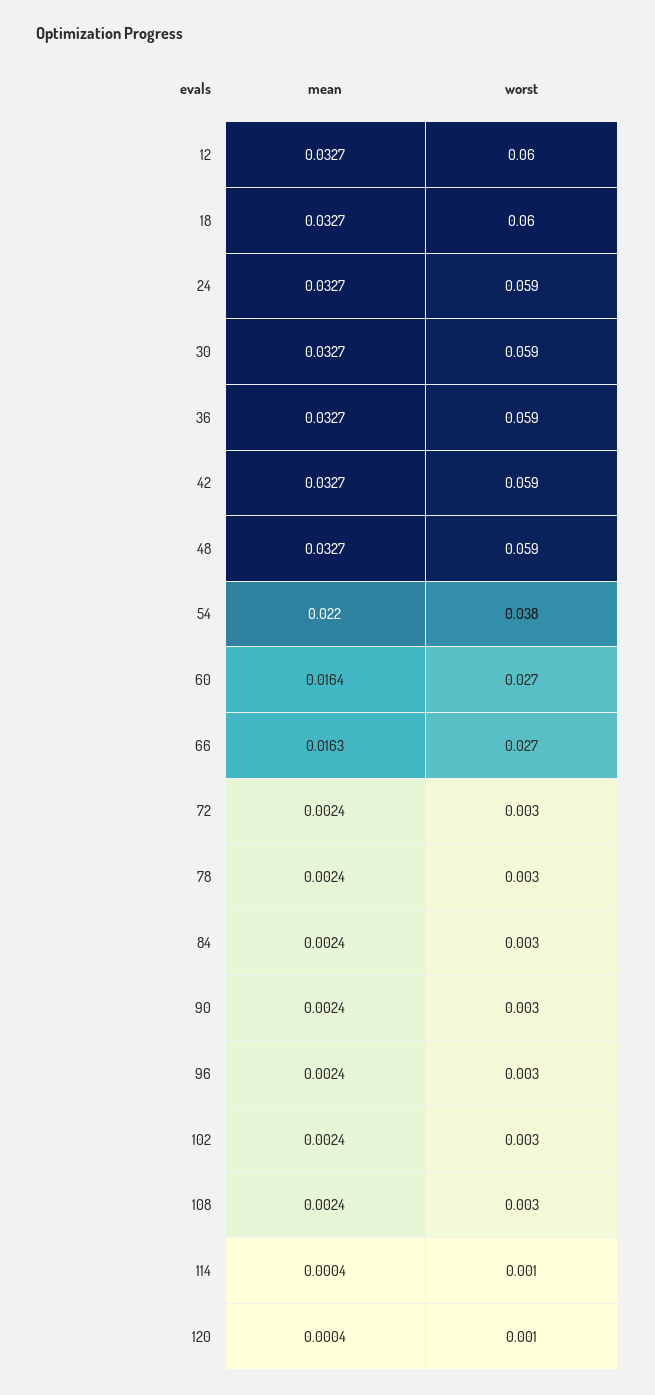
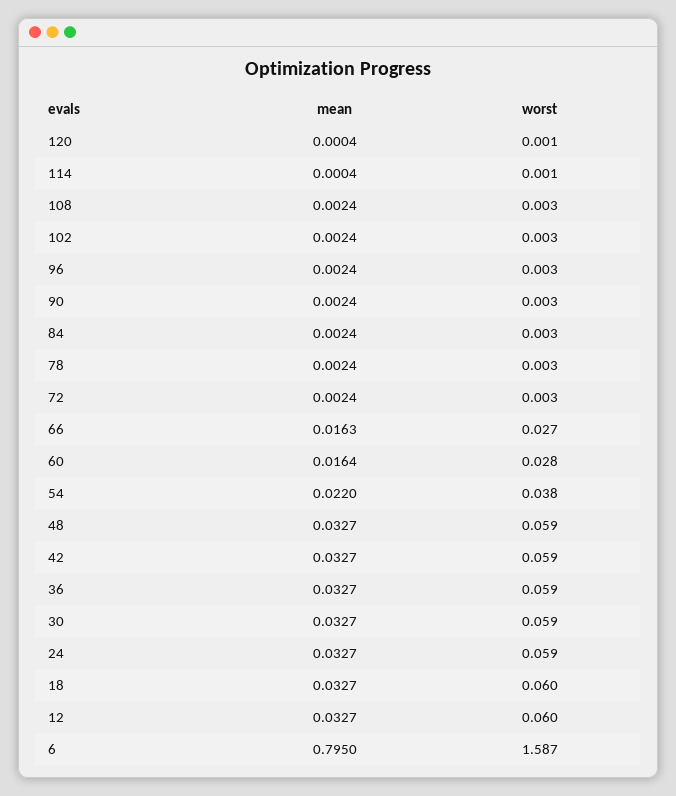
worst, 60: 0.027 -> 0.028
mean, 6: none -> 0.795
worst, 6: none -> 1.587

